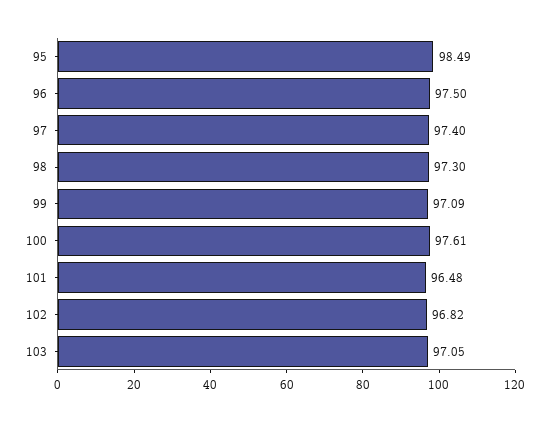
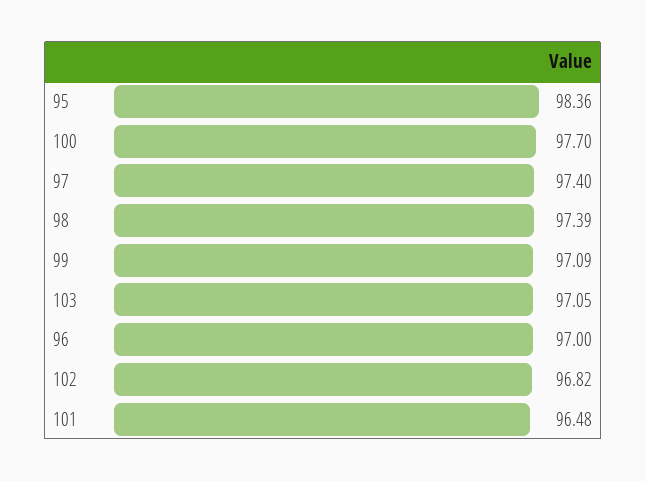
95: 98.49 -> 98.36
96: 97.5 -> 97
98: 97.3 -> 97.39
100: 97.61 -> 97.7

